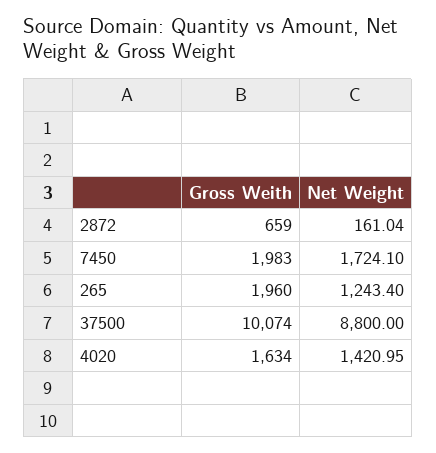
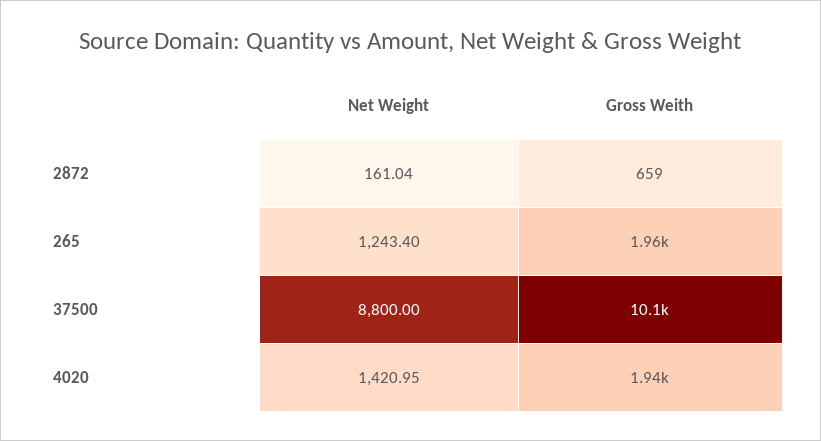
Gross Weith, 7450: 1983 -> none
Net Weight, 7450: 1724.1 -> none
Gross Weith, 4020: 1634 -> 1940

